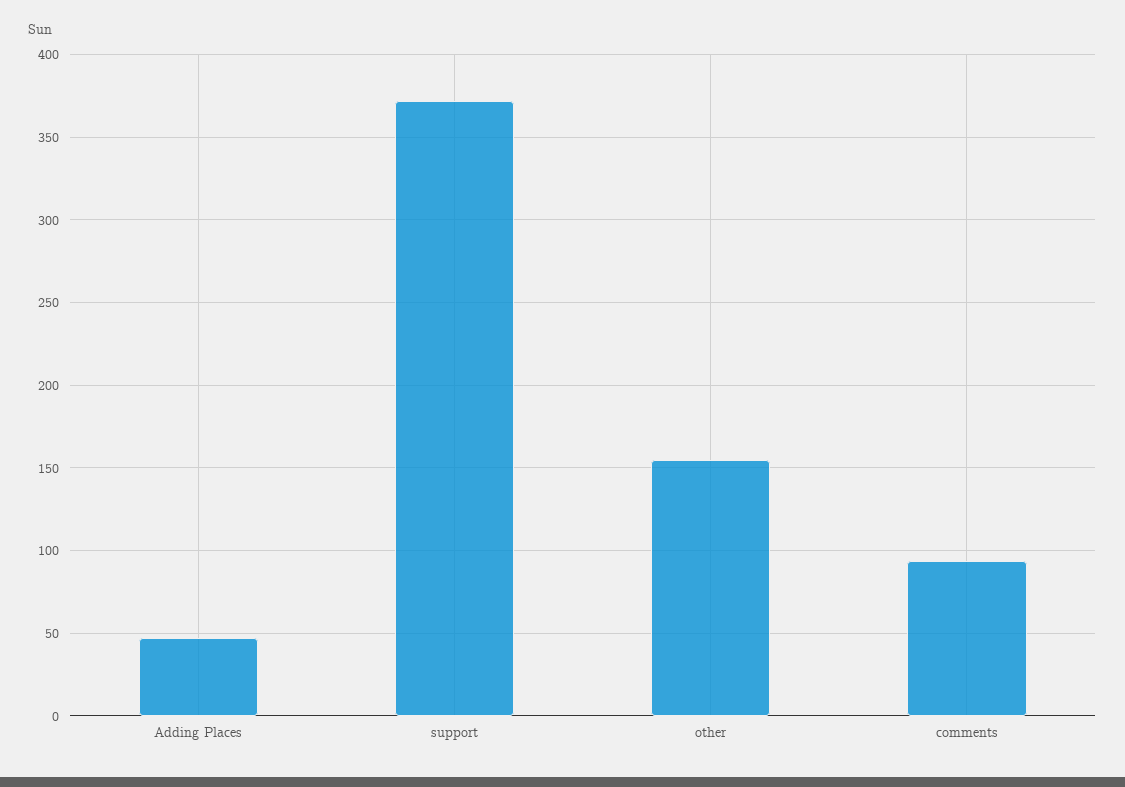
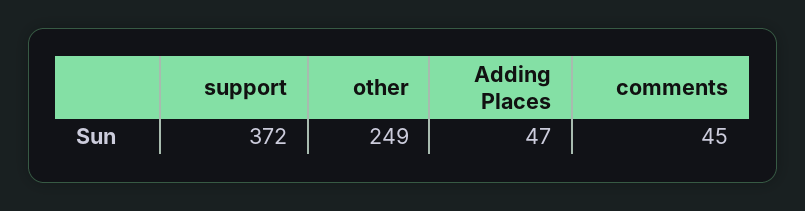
other: 155 -> 249
comments: 95 -> 45

